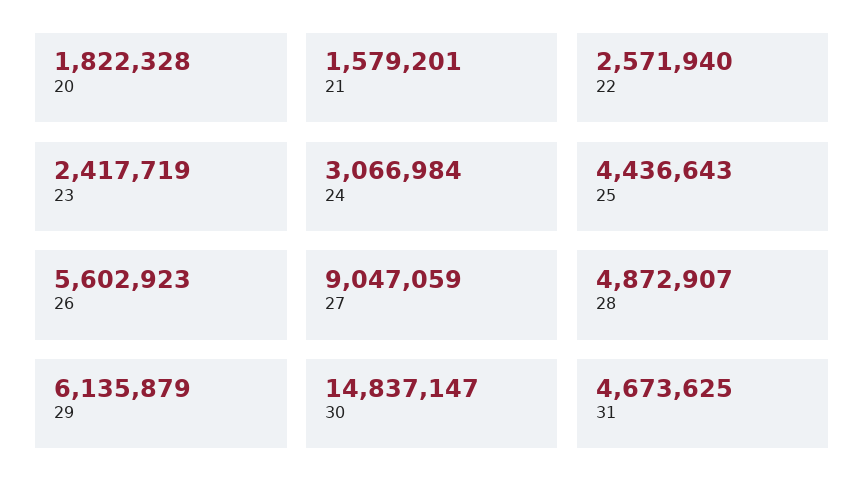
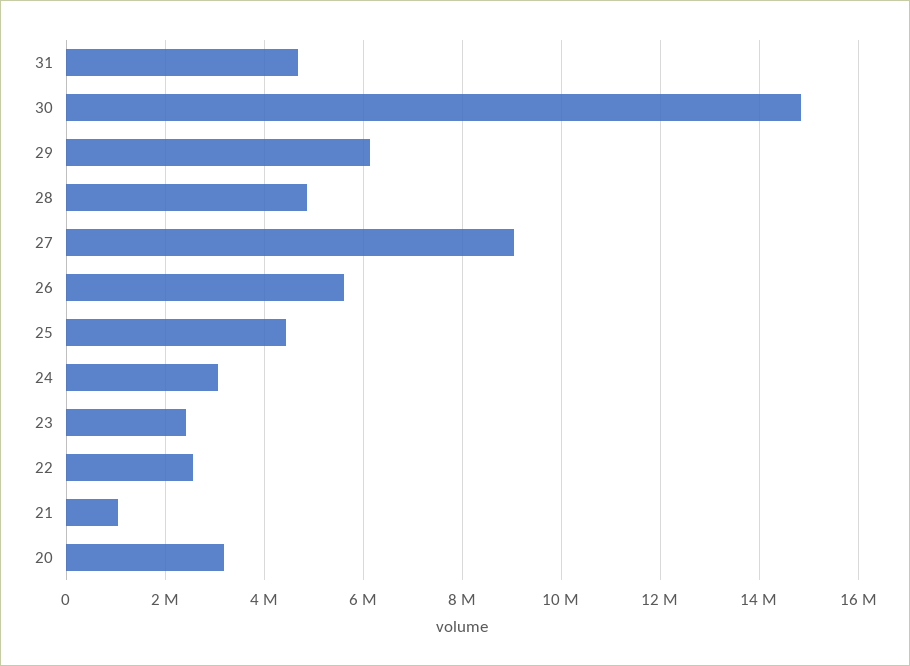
20: 1822328 -> 3200000
21: 1579201 -> 1000000

